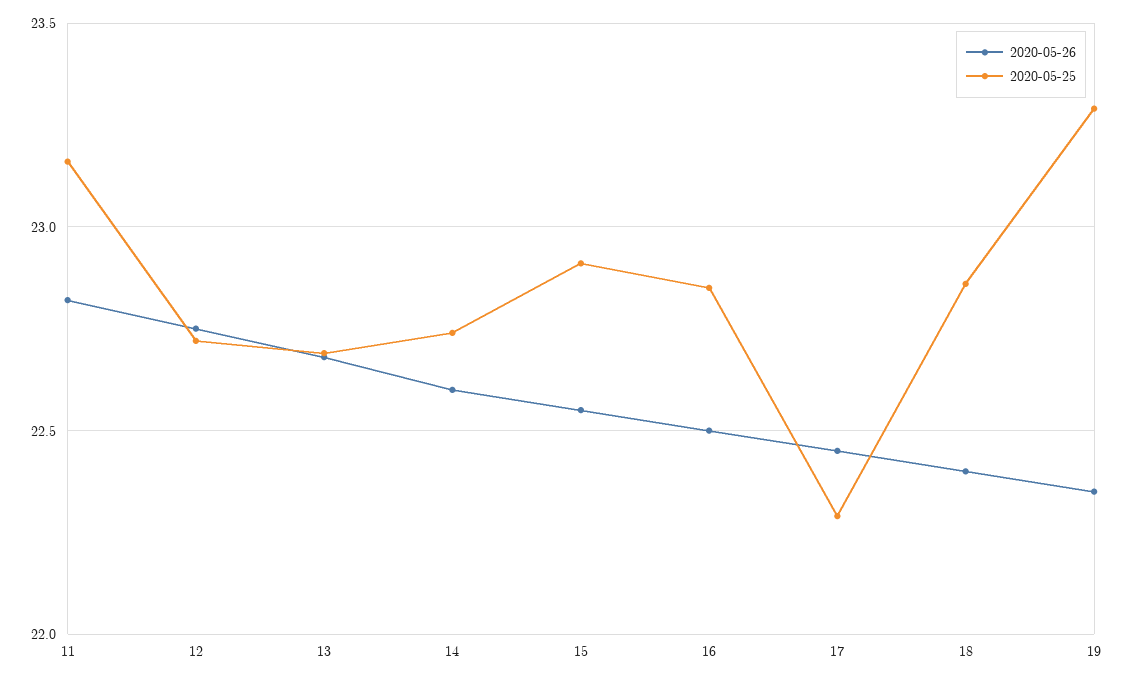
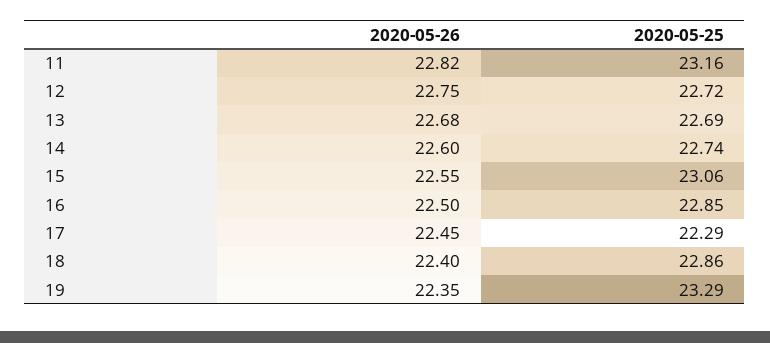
2020-05-25, 15: 22.9 -> 23.06

